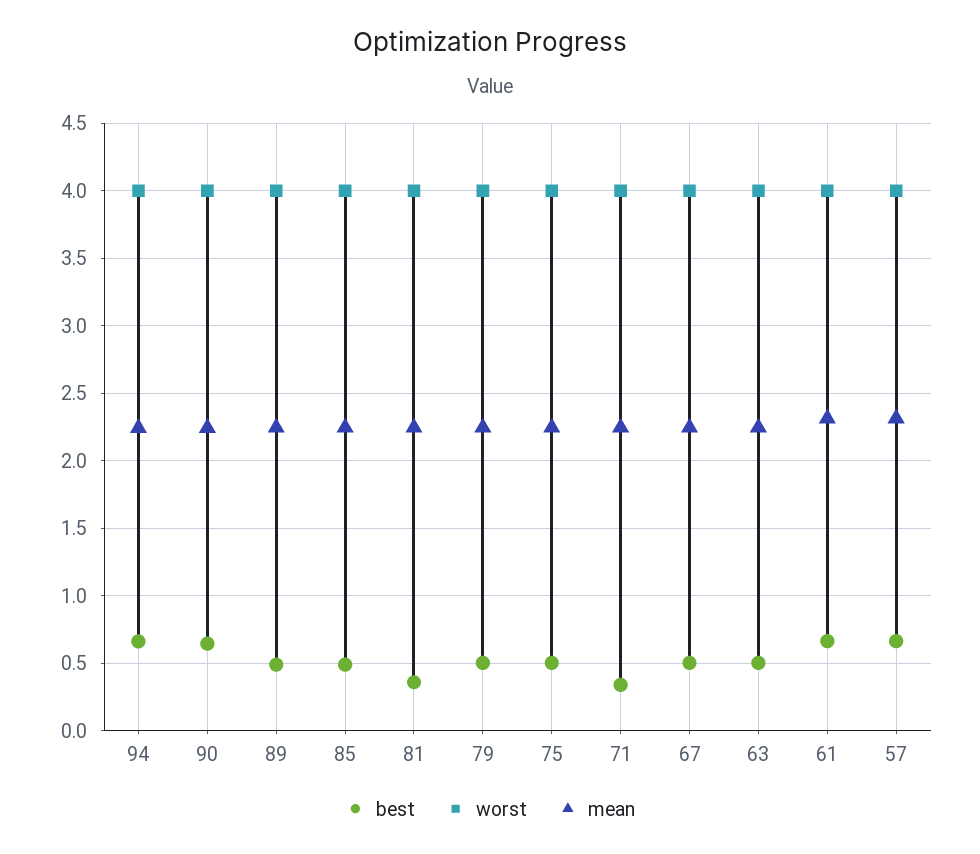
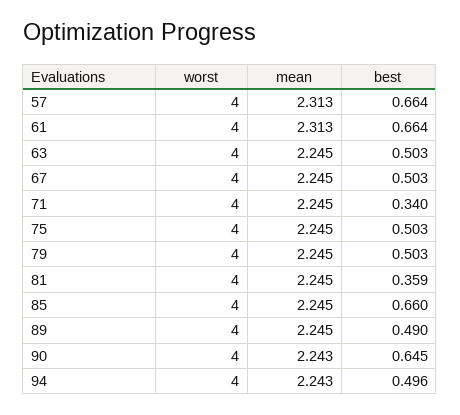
best, 94: 0.65 -> 0.496
best, 85: 0.5 -> 0.66

